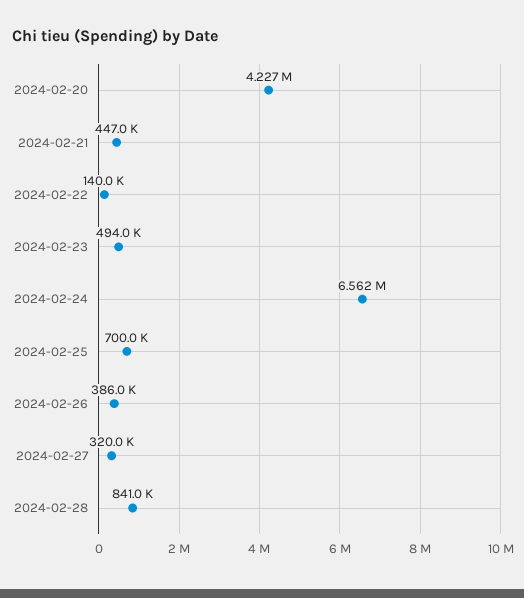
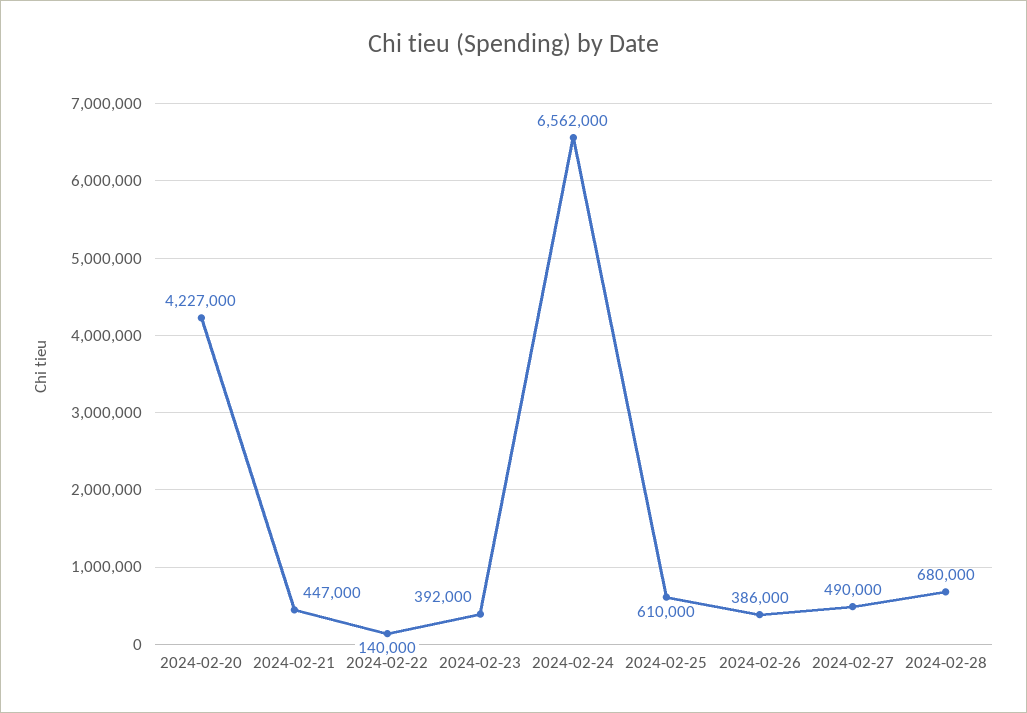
2024-02-23: 494000 -> 392000
2024-02-25: 700000 -> 610000
2024-02-27: 320000 -> 490000
2024-02-28: 841000 -> 680000

